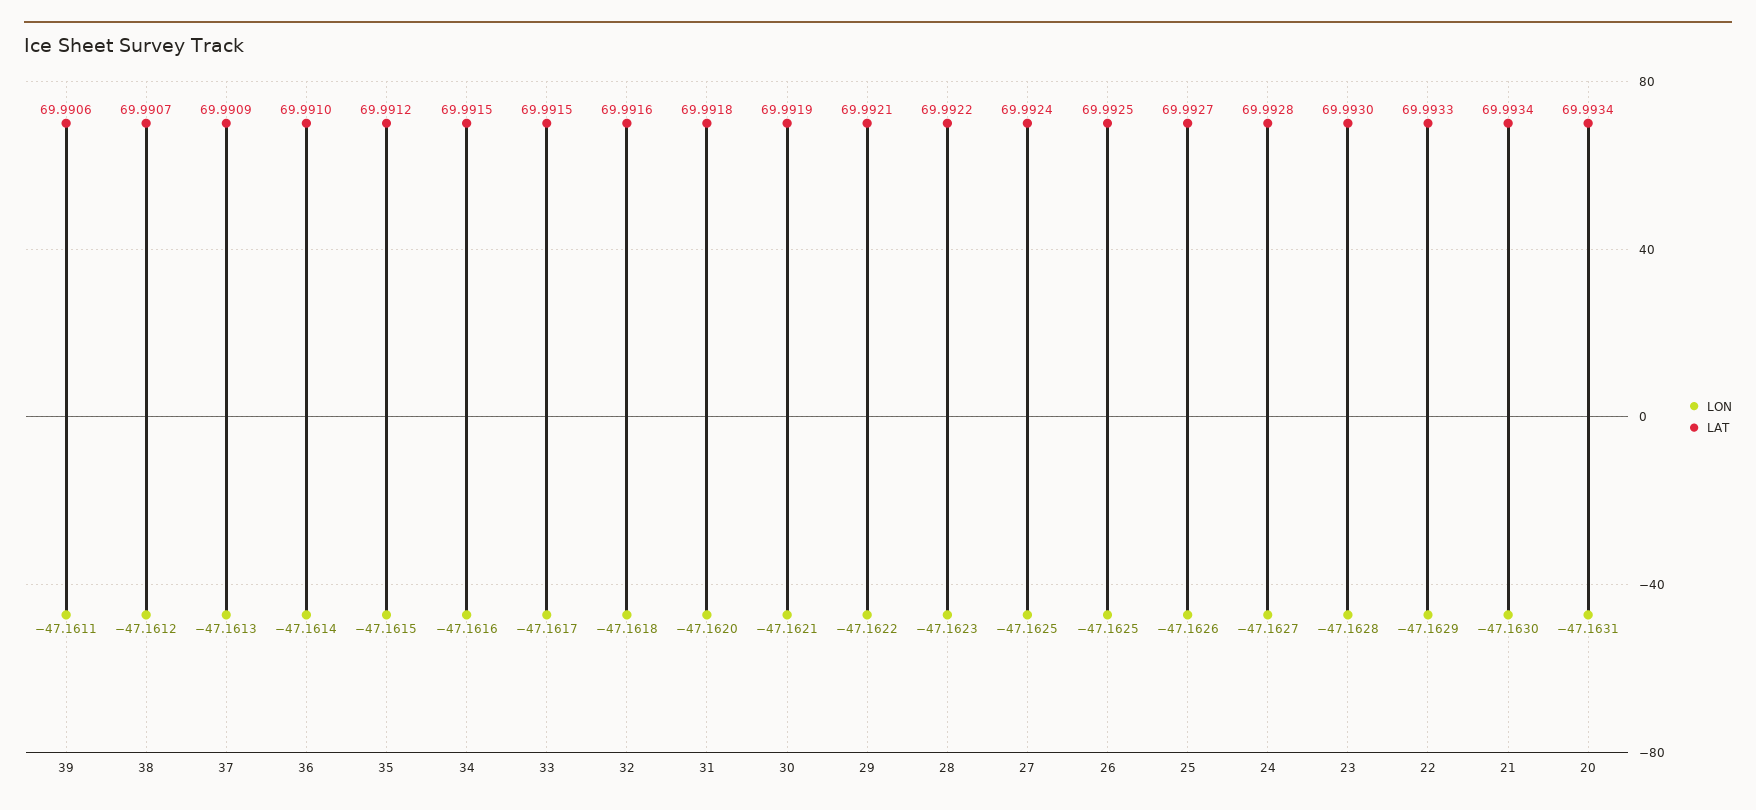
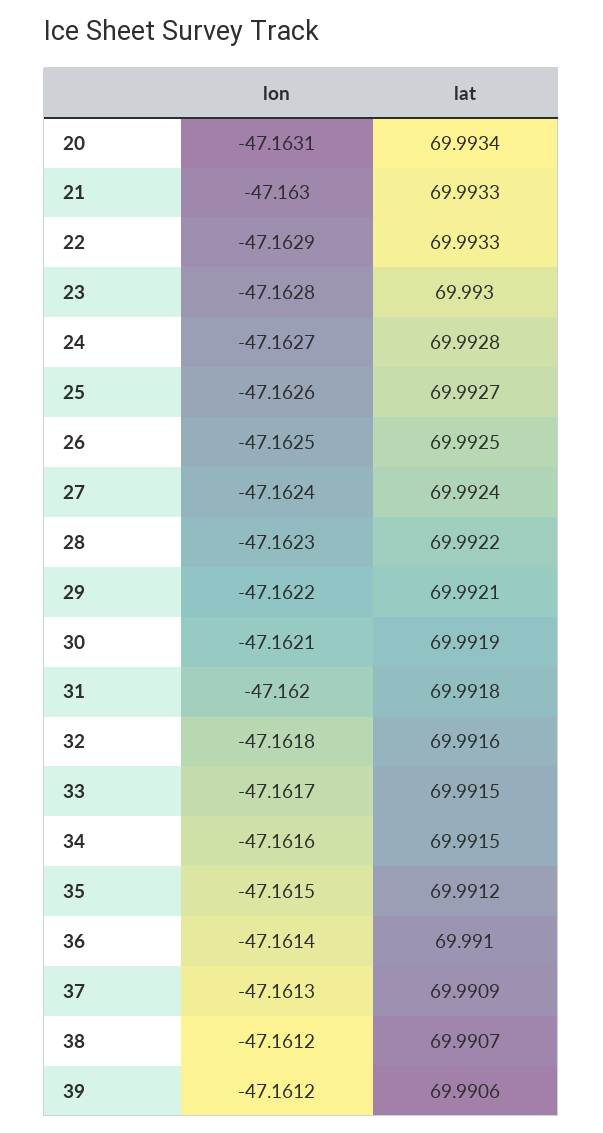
LON, 39: -47.1611 -> -47.1612
LON, 27: -47.1625 -> -47.1624
LAT, 21: 69.9934 -> 69.9933

